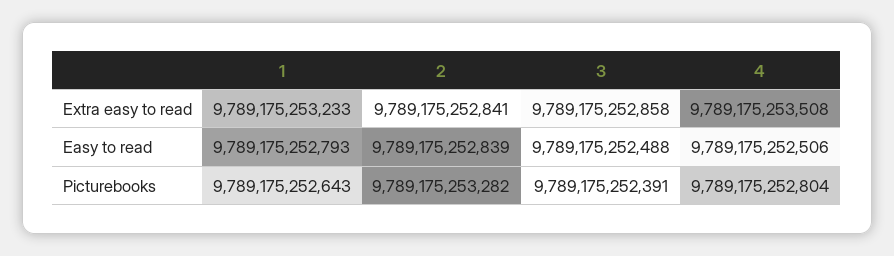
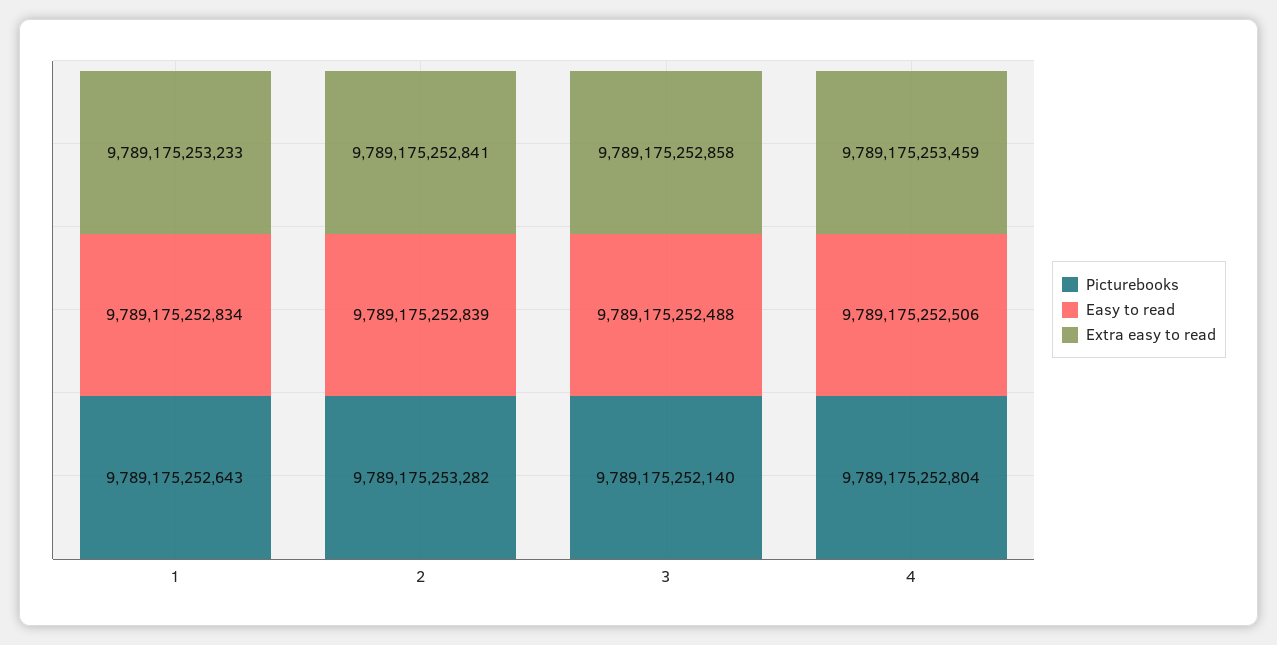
Extra easy to read, 4: 9789175253508 -> 9789175253459
Easy to read, 1: 9789175252793 -> 9789175252834
Picturebooks, 3: 9789175252391 -> 9789175252140

